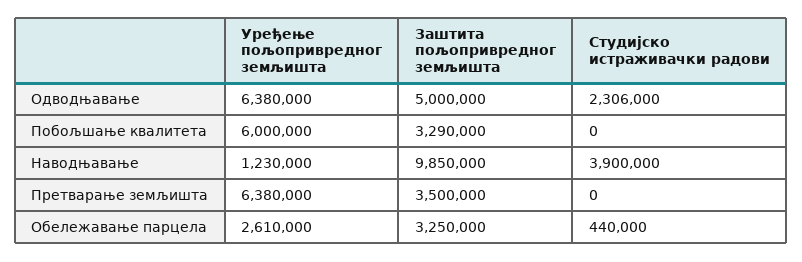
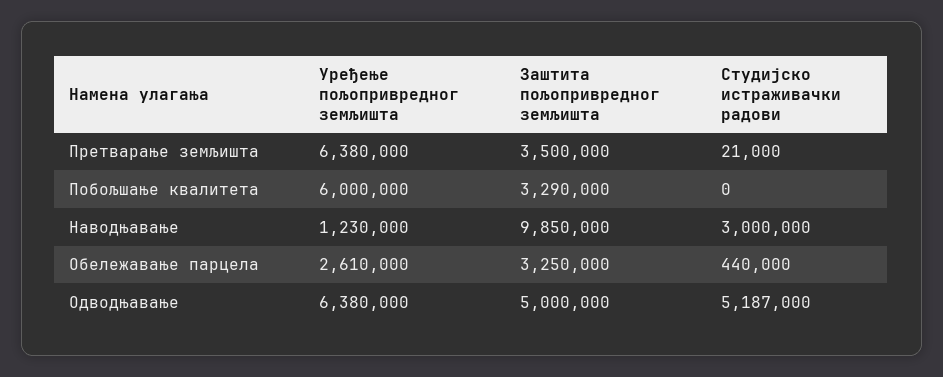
Студијско истраживачки радови, Одводњавање: 2306000 -> 5187000
Студијско истраживачки радови, Наводњавање: 3900000 -> 3000000
Студијско истраживачки радови, Претварање земљишта: 0 -> 21000

